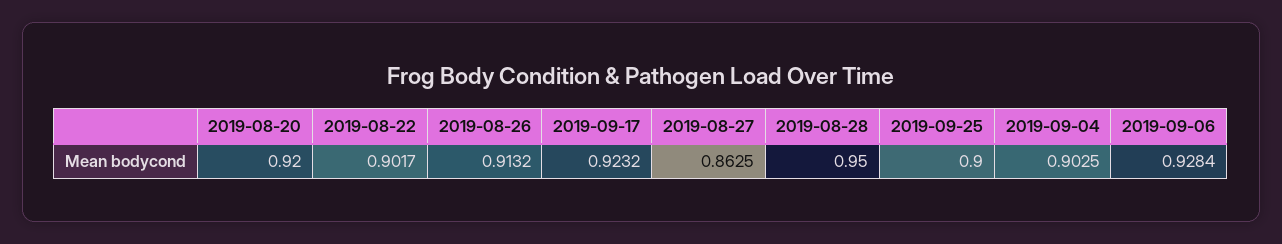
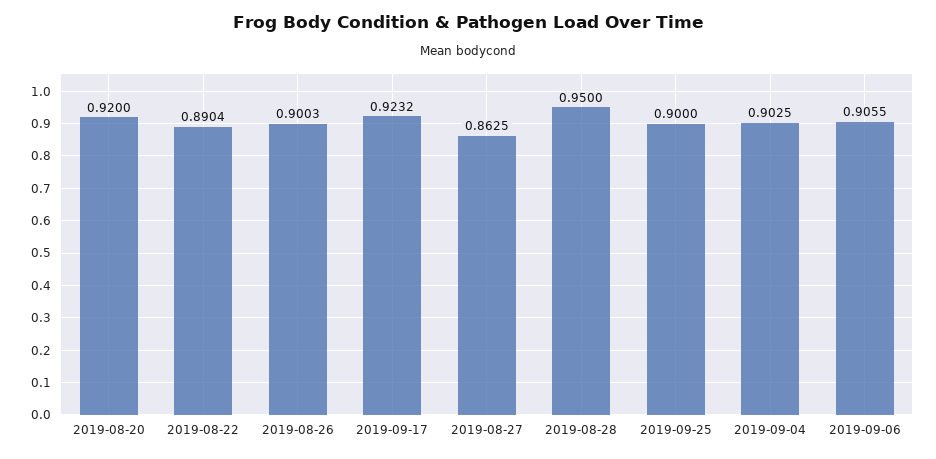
2019-08-22: 0.9017 -> 0.8904
2019-08-26: 0.9132 -> 0.9003
2019-09-06: 0.9284 -> 0.9055

